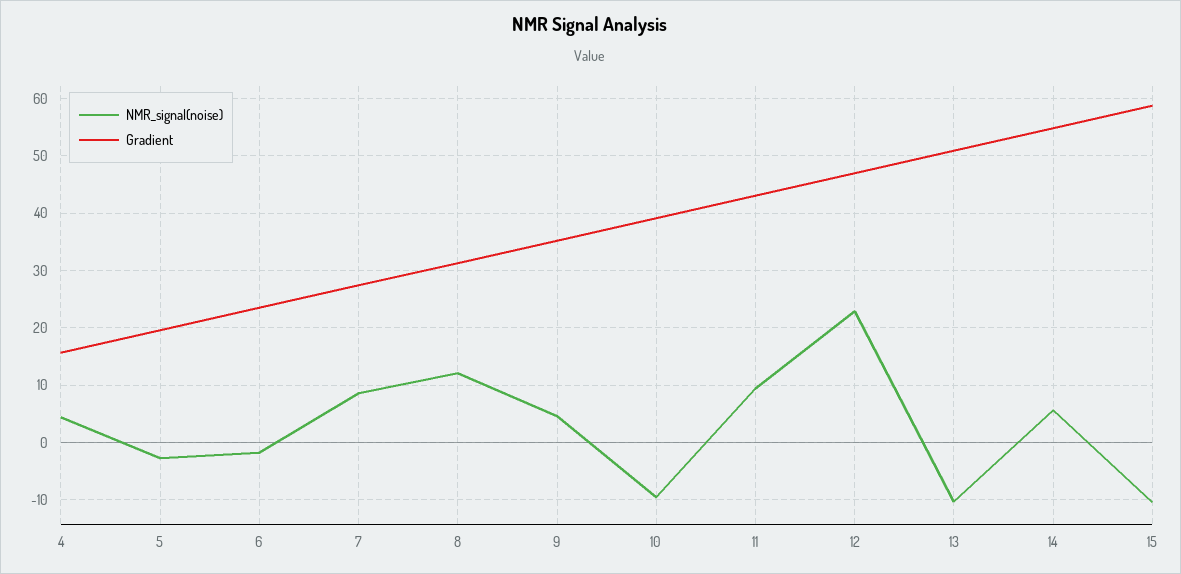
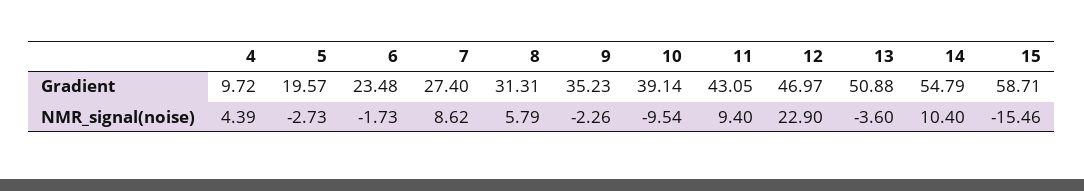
Gradient, 4: 16 -> 9.72
NMR_signal(noise), 8: 12 -> 5.79
NMR_signal(noise), 9: 4 -> -2.26
NMR_signal(noise), 13: -10 -> -3.6
NMR_signal(noise), 14: 6 -> 10.4
NMR_signal(noise), 15: -10 -> -15.46

